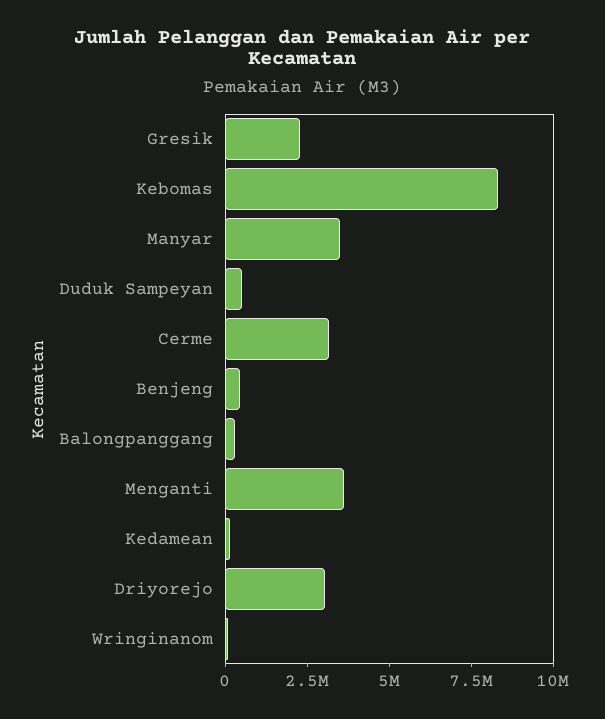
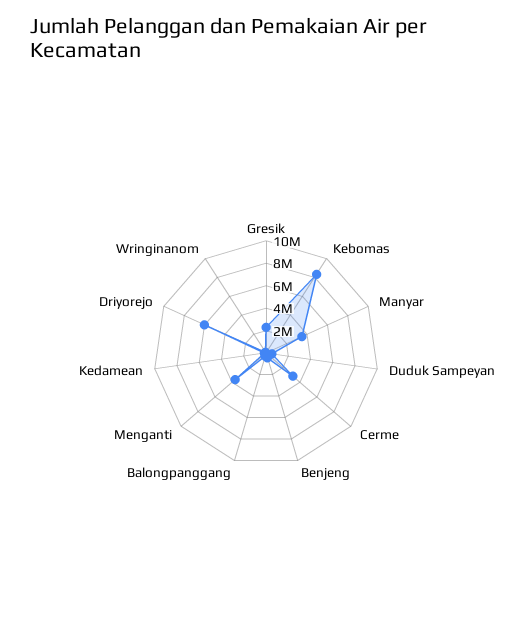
Driyorejo: 3000000 -> 6000000

